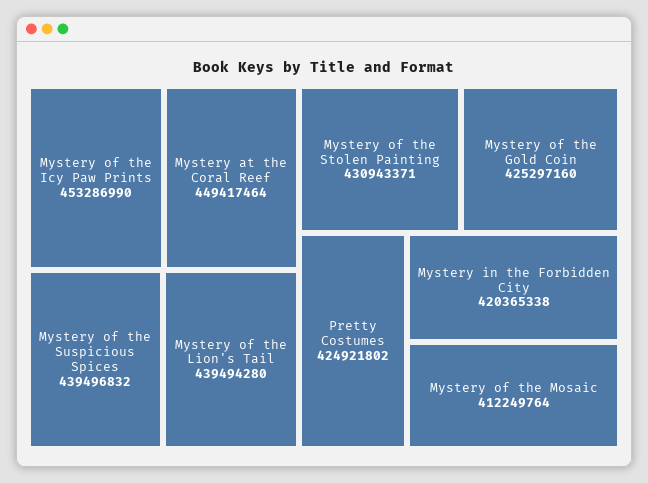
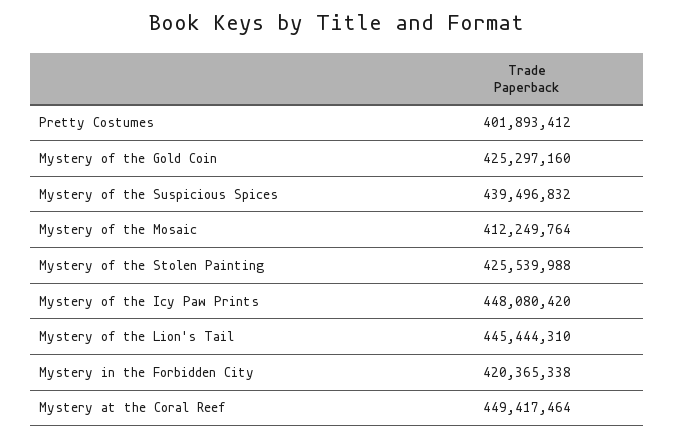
Mystery of the Icy Paw Prints: 453286990 -> 448080420
Mystery of the Lion's Tail: 439494280 -> 445444310
Mystery of the Stolen Painting: 430943371 -> 425539988
Pretty Costumes: 424921802 -> 401893412

